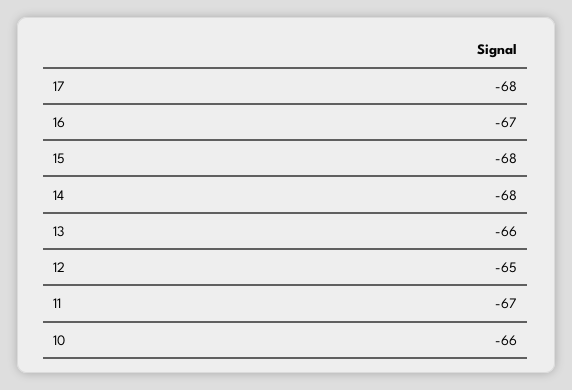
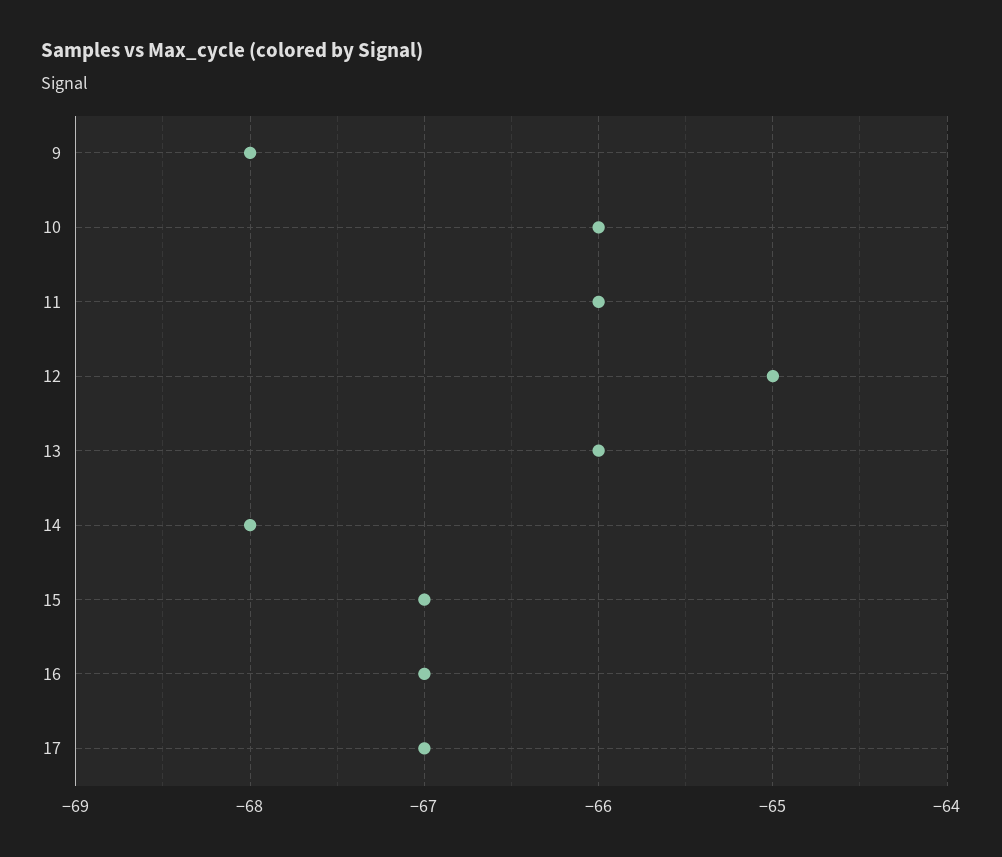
17: -68 -> -67
15: -68 -> -67
11: -67 -> -66
9: none -> -68

